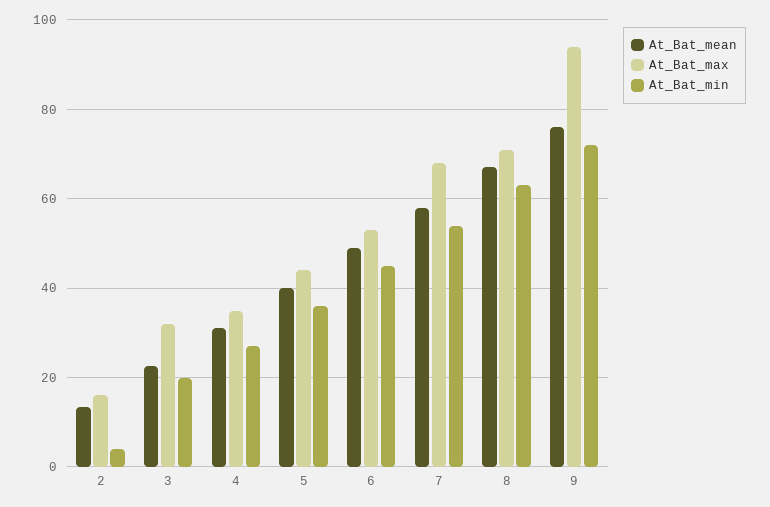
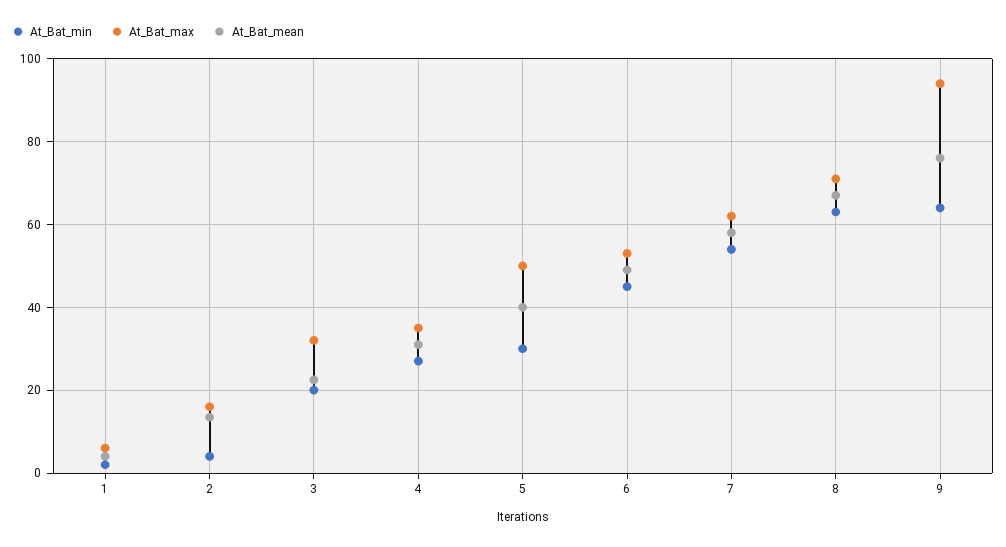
At_Bat_max, 5: 44 -> 50
At_Bat_min, 5: 36 -> 30
At_Bat_max, 7: 68 -> 62
At_Bat_min, 9: 72 -> 64
At_Bat_min, 1: none -> 2
At_Bat_max, 1: none -> 6
At_Bat_mean, 1: none -> 4

